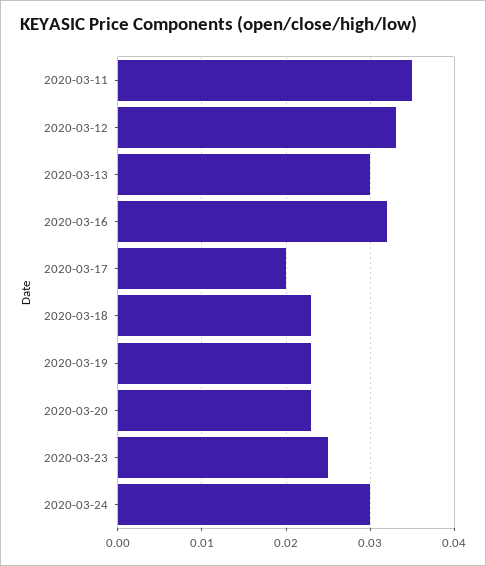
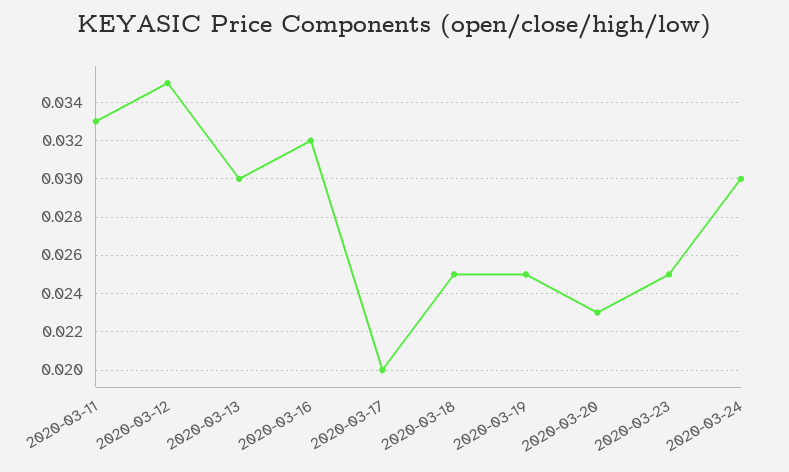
2020-03-11: 0.035 -> 0.033
2020-03-12: 0.033 -> 0.035
2020-03-18: 0.023 -> 0.025
2020-03-19: 0.023 -> 0.025

